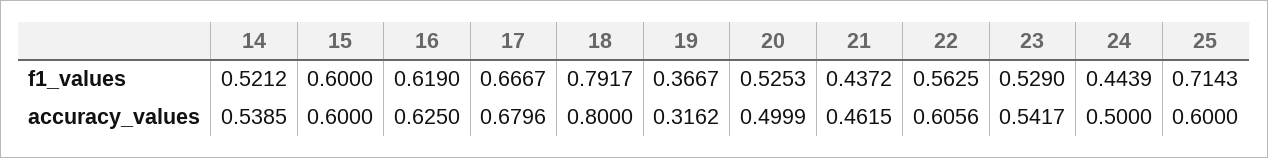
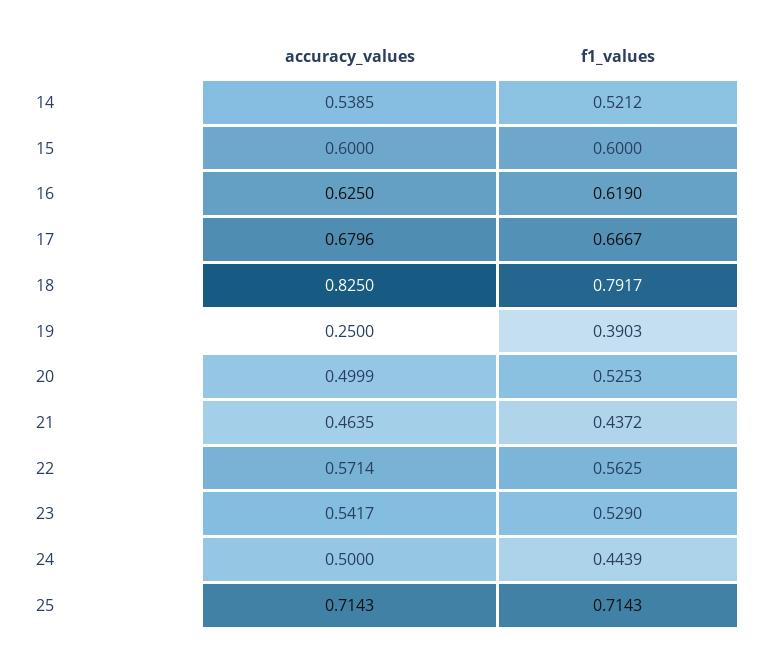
19, f1_values: 0.3667 -> 0.3903
18, accuracy_values: 0.8 -> 0.825
19, accuracy_values: 0.3162 -> 0.25
21, accuracy_values: 0.4615 -> 0.4635
22, accuracy_values: 0.6056 -> 0.5714
25, accuracy_values: 0.6 -> 0.7143

